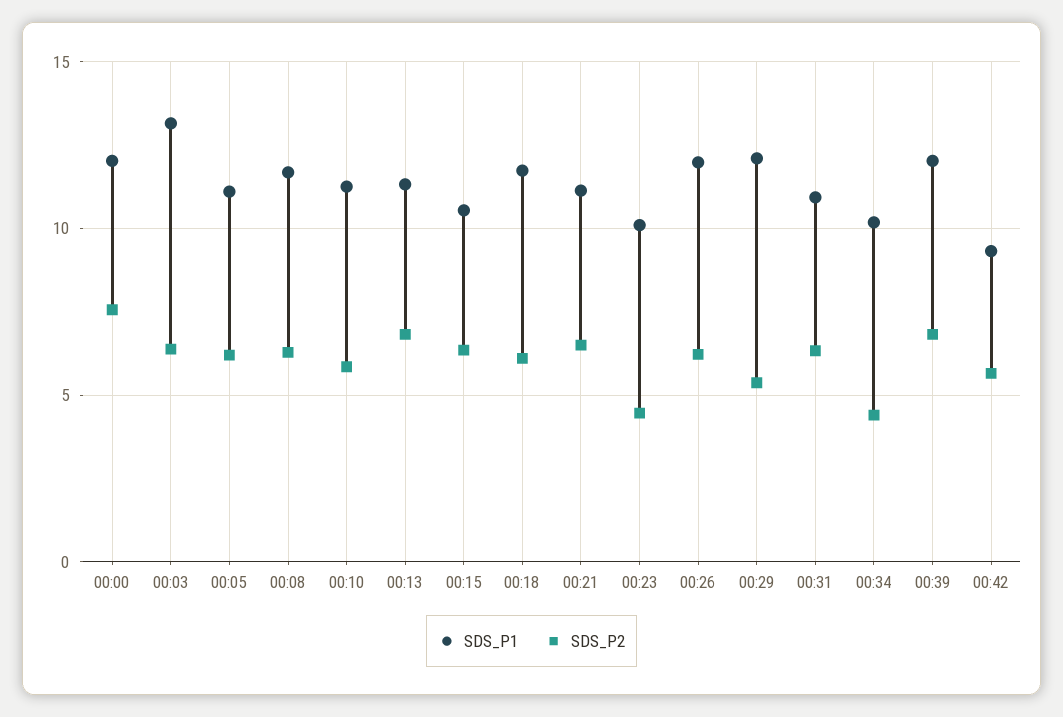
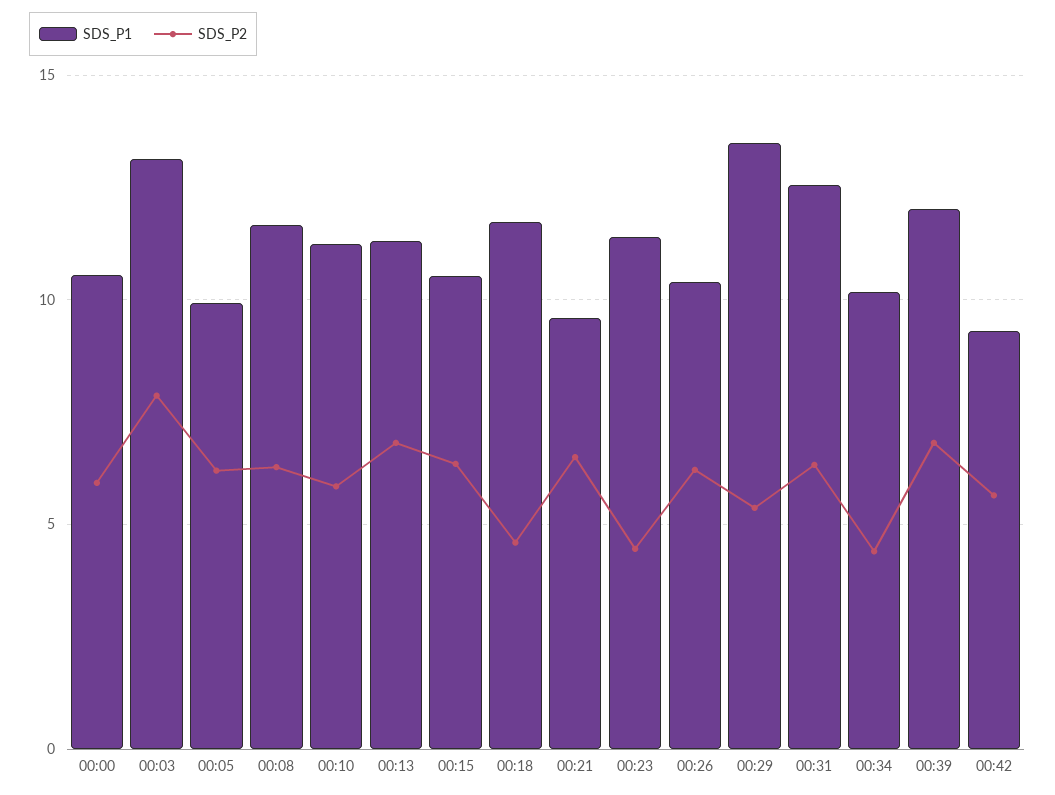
SDS_P1, 00:00: 12 -> 10.5
SDS_P2, 00:00: 7.5 -> 6
SDS_P2, 00:03: 6.5 -> 8
SDS_P1, 00:05: 11 -> 10
SDS_P2, 00:18: 6 -> 4.5
SDS_P1, 00:21: 11 -> 9.5
SDS_P1, 00:23: 10 -> 11.5
SDS_P1, 00:26: 12 -> 10.5
SDS_P1, 00:29: 12 -> 13.5
SDS_P1, 00:31: 11 -> 12.5

